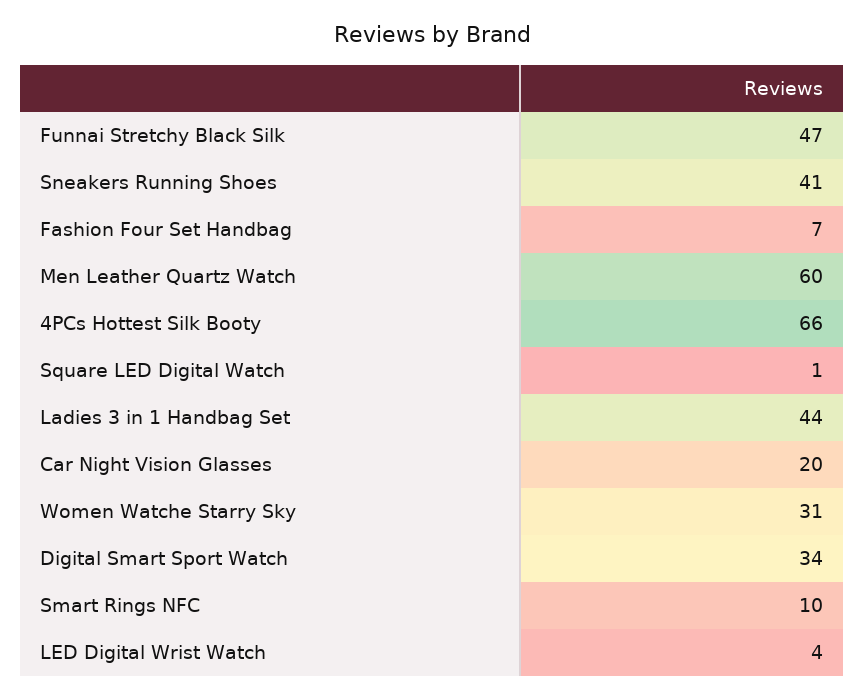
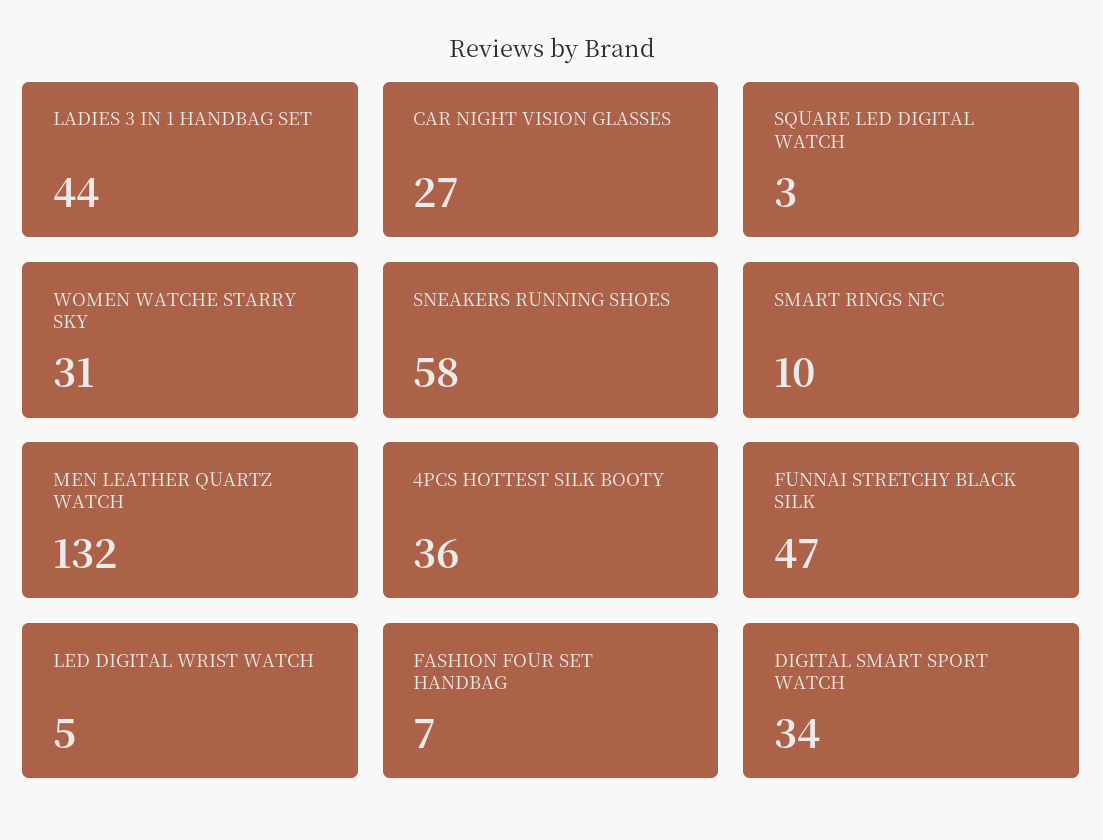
Sneakers Running Shoes: 41 -> 58
Men Leather Quartz Watch: 60 -> 132
4PCs Hottest Silk Booty: 66 -> 36
Square LED Digital Watch: 1 -> 3
Car Night Vision Glasses: 20 -> 27
LED Digital Wrist Watch: 4 -> 5

